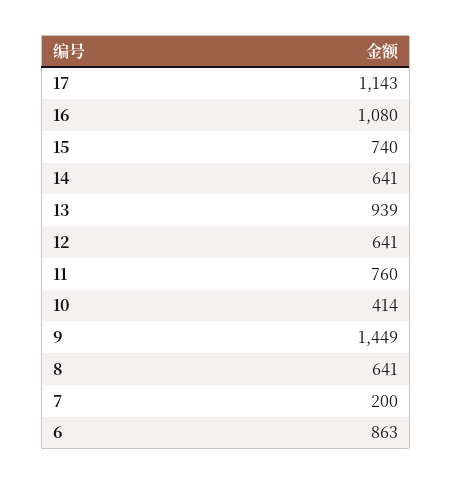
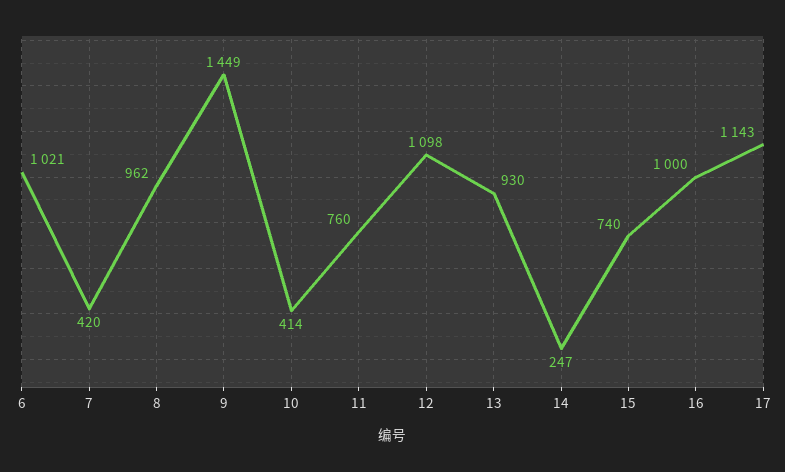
16: 1080 -> 1000
14: 641 -> 247
13: 939 -> 930
12: 641 -> 1098
8: 641 -> 962
7: 200 -> 420
6: 863 -> 1021

